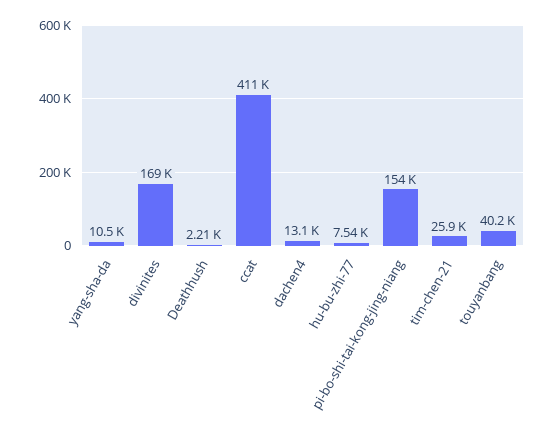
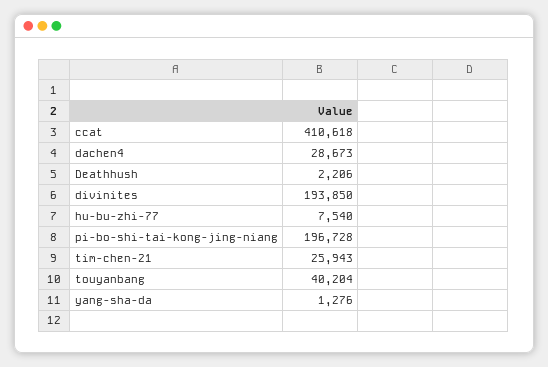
yang-sha-da: 10500 -> 1276
divinites: 169000 -> 193850
dachen4: 13100 -> 28673
pi-bo-shi-tai-kong-jing-niang: 154000 -> 196728

